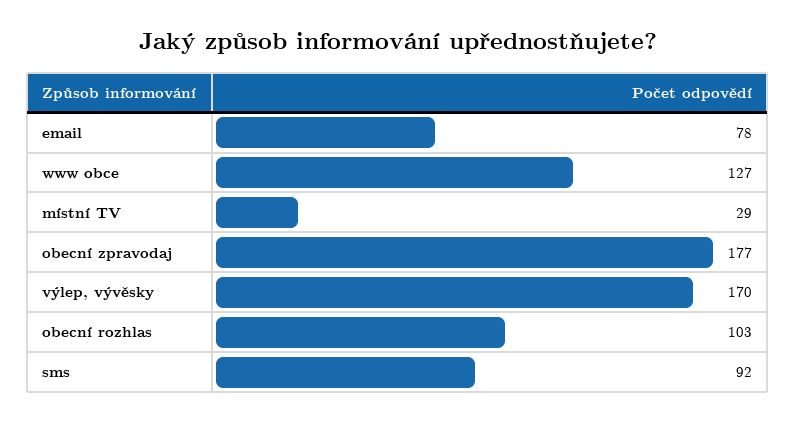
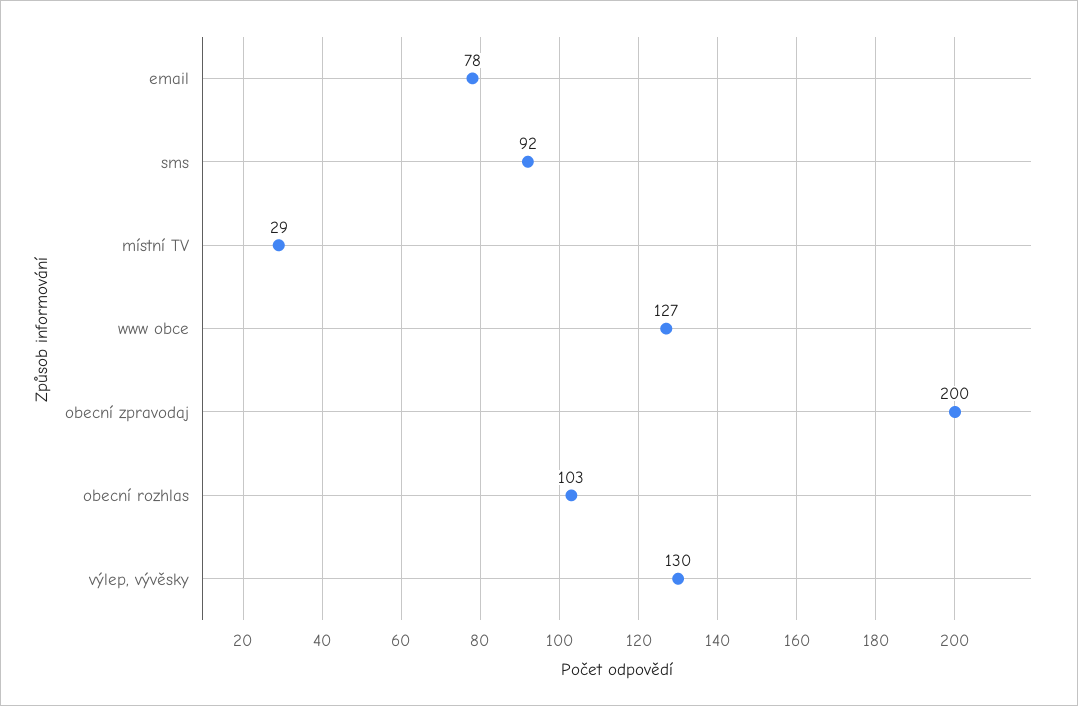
obecní zpravodaj: 177 -> 200
výlep, vývěsky: 170 -> 130

